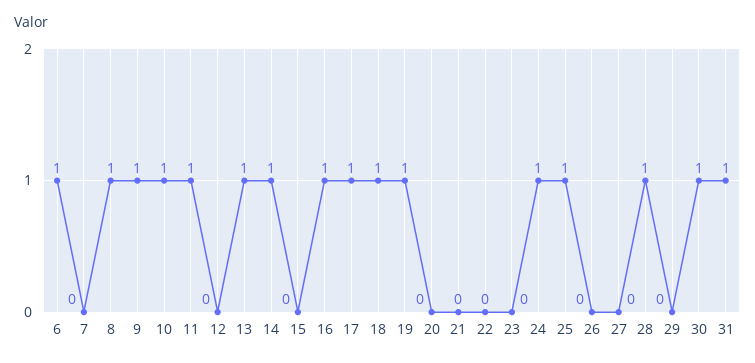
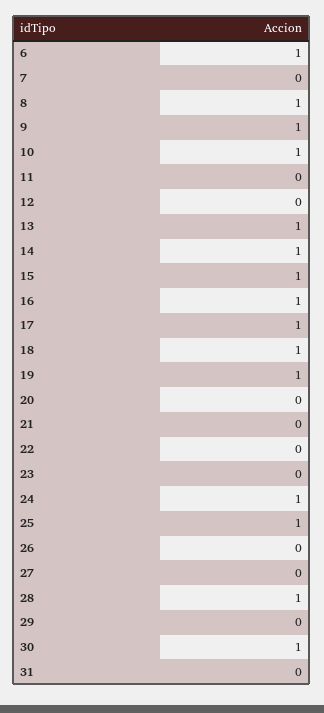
11: 1 -> 0
15: 0 -> 1
31: 1 -> 0

